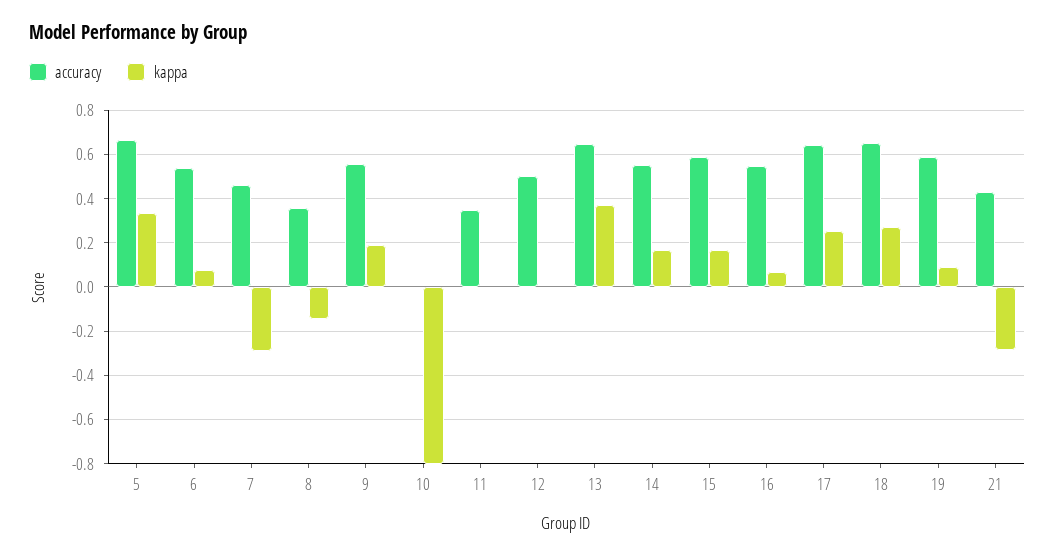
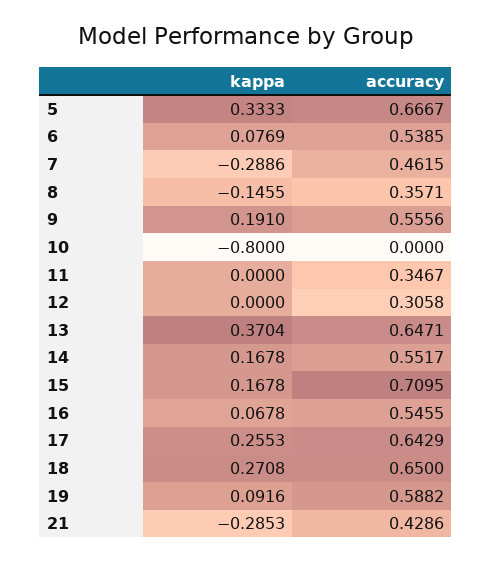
accuracy, 12: 0.5 -> 0.3058
accuracy, 15: 0.6 -> 0.7095

